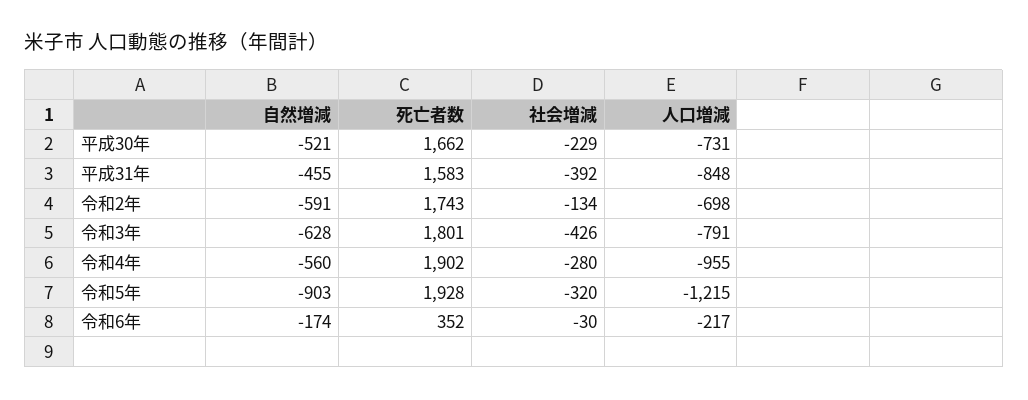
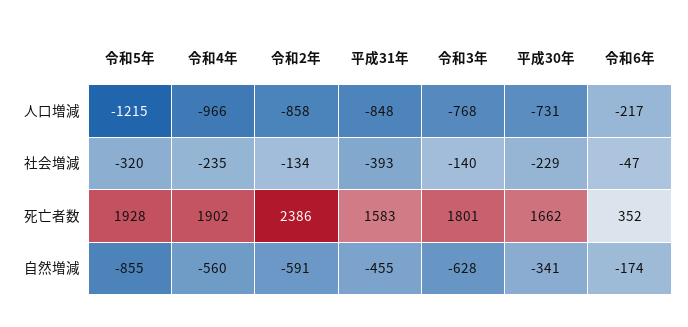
自然増減, 平成30年: -521 -> -341
社会増減, 平成31年: -392 -> -393
死亡者数, 令和2年: 1743 -> 2386
人口増減, 令和2年: -698 -> -858
社会増減, 令和3年: -426 -> -140
人口増減, 令和3年: -791 -> -768
社会増減, 令和4年: -280 -> -235
人口増減, 令和4年: -955 -> -966
自然増減, 令和5年: -903 -> -855
社会増減, 令和6年: -30 -> -47

